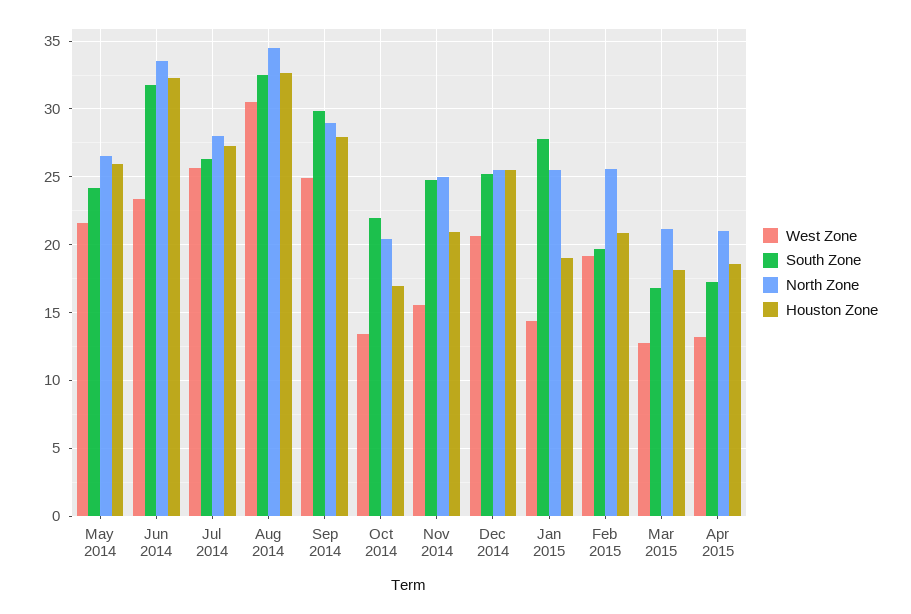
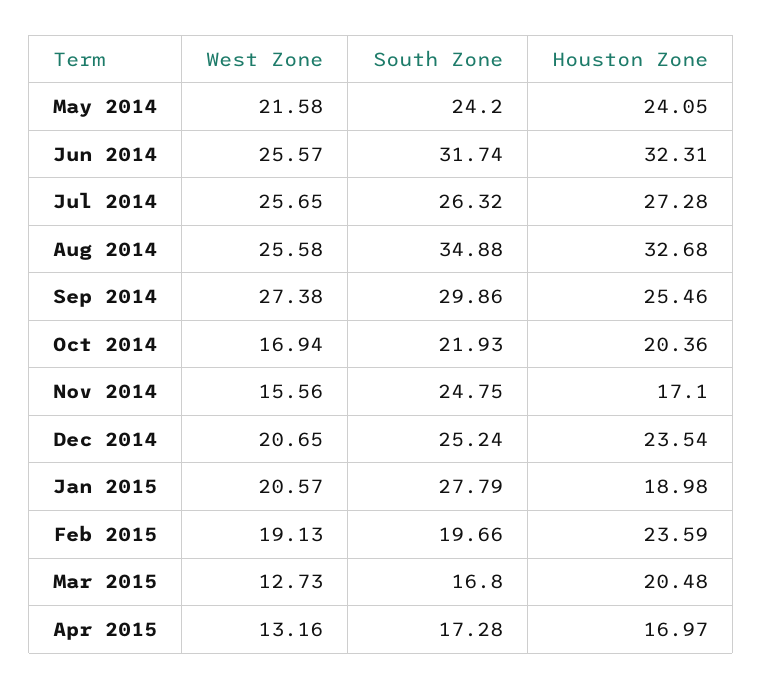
North Zone, May 2014: 26.5 -> none
Houston Zone, May 2014: 26 -> 24.05
West Zone, Jun 2014: 23.5 -> 25.57
North Zone, Jun 2014: 33.5 -> none
North Zone, Jul 2014: 28 -> none
West Zone, Aug 2014: 30.5 -> 25.58
South Zone, Aug 2014: 32.5 -> 34.88
North Zone, Aug 2014: 34.5 -> none
West Zone, Sep 2014: 25 -> 27.38
North Zone, Sep 2014: 29 -> none
Houston Zone, Sep 2014: 28 -> 25.46
West Zone, Oct 2014: 13.5 -> 16.94
North Zone, Oct 2014: 20.5 -> none
Houston Zone, Oct 2014: 17 -> 20.36
North Zone, Nov 2014: 25 -> none
Houston Zone, Nov 2014: 21 -> 17.1
North Zone, Dec 2014: 25.5 -> none
Houston Zone, Dec 2014: 25.5 -> 23.54
West Zone, Jan 2015: 14.5 -> 20.57
North Zone, Jan 2015: 25.5 -> none
North Zone, Feb 2015: 25.5 -> none
Houston Zone, Feb 2015: 21 -> 23.59
North Zone, Mar 2015: 21 -> none
Houston Zone, Mar 2015: 18 -> 20.48
North Zone, Apr 2015: 21 -> none
Houston Zone, Apr 2015: 18.5 -> 16.97

